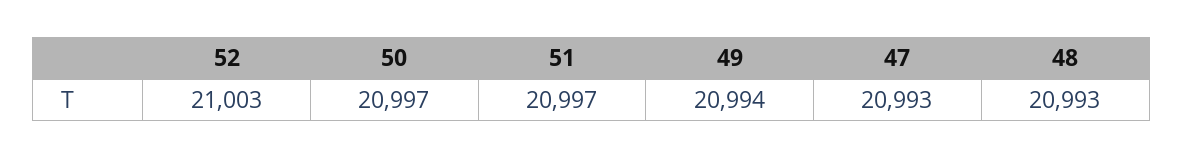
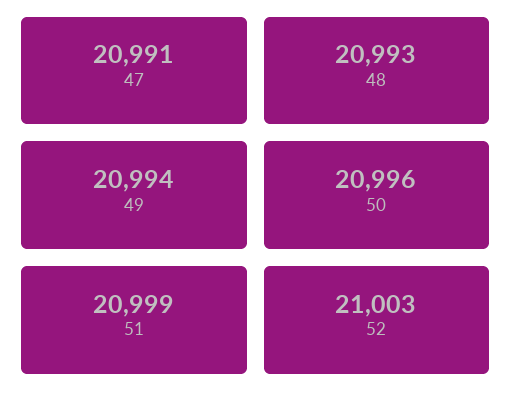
50: 20997 -> 20996
51: 20997 -> 20999
47: 20993 -> 20991

